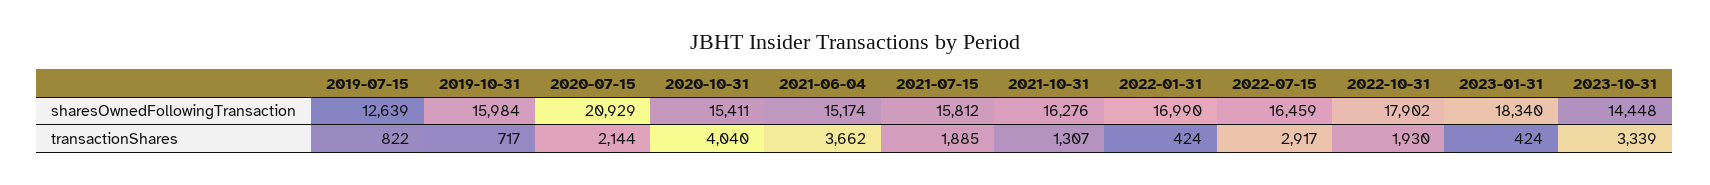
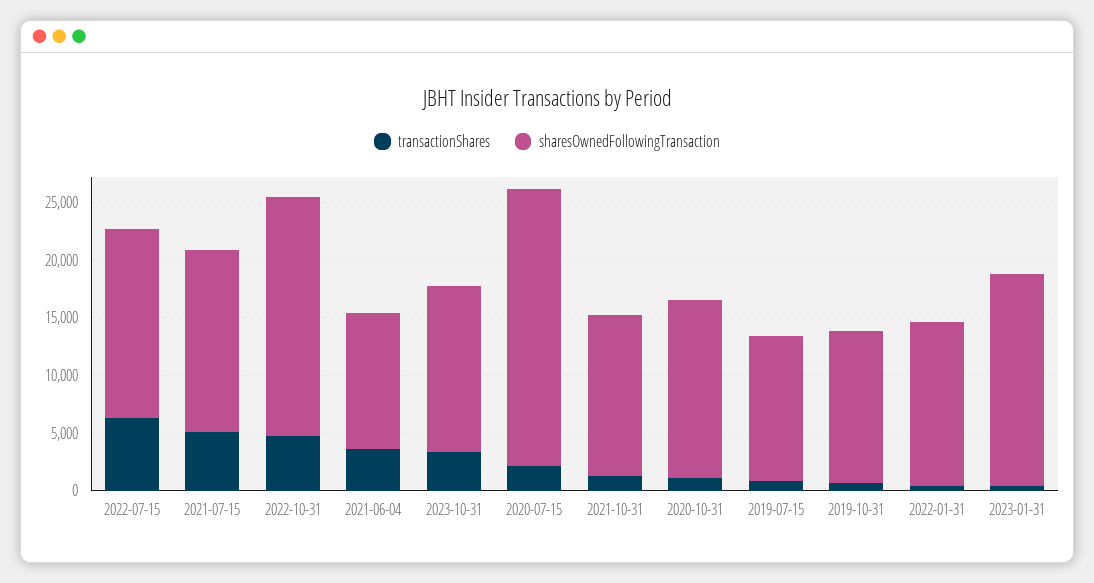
sharesOwnedFollowingTransaction, 2019-10-31: 15984 -> 13000
sharesOwnedFollowingTransaction, 2020-07-15: 20929 -> 24000
sharesOwnedFollowingTransaction, 2021-06-04: 15174 -> 12000
sharesOwnedFollowingTransaction, 2021-10-31: 16276 -> 14000
sharesOwnedFollowingTransaction, 2022-01-31: 16990 -> 14000
sharesOwnedFollowingTransaction, 2022-10-31: 17902 -> 21000
transactionShares, 2020-10-31: 4040 -> 1000
transactionShares, 2021-07-15: 1885 -> 5000
transactionShares, 2022-07-15: 2917 -> 6000
transactionShares, 2022-10-31: 1930 -> 5000

